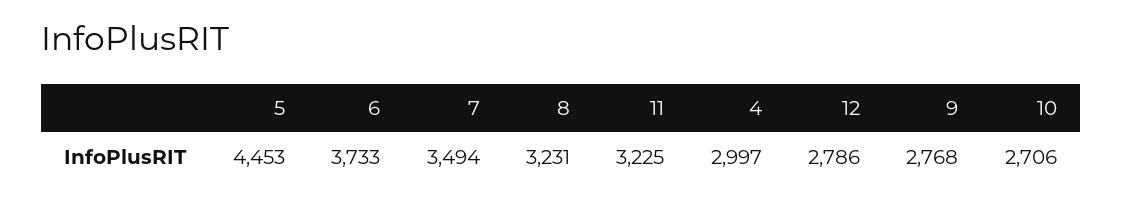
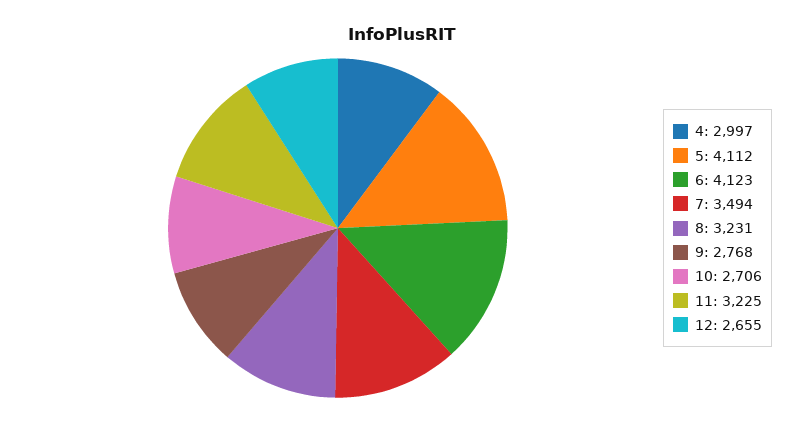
5: 4453 -> 4112
6: 3733 -> 4123
12: 2786 -> 2655

